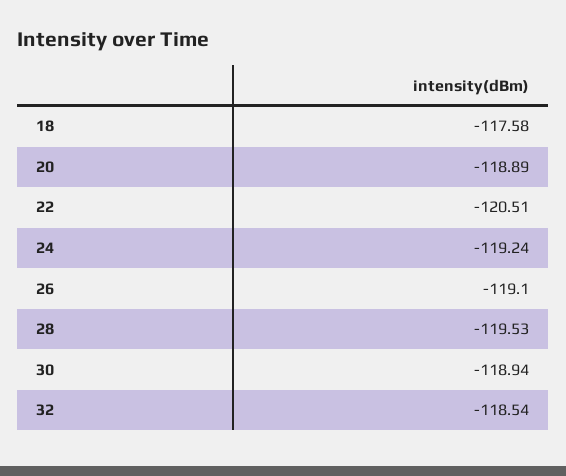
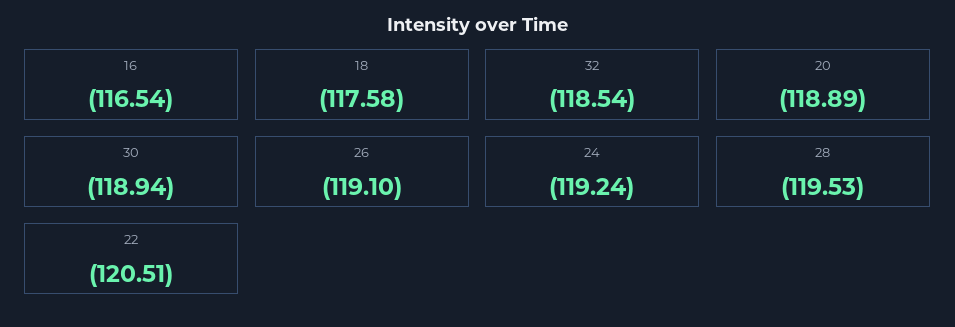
16: none -> -116.54

